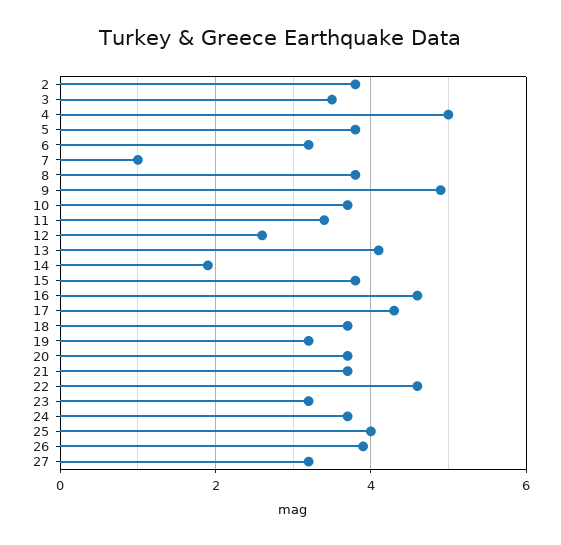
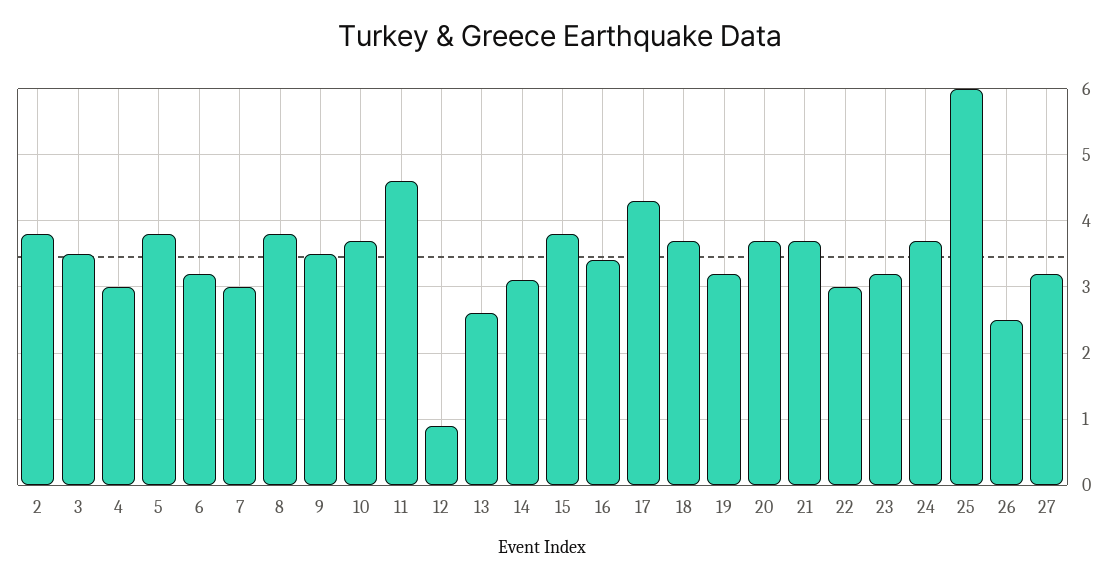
4: 5 -> 3
7: 1 -> 3
9: 5 -> 3.5
11: 3.5 -> 4.6
12: 2.5 -> 0.9
13: 4 -> 2.6
14: 2 -> 3.1
16: 4.5 -> 3.4
22: 4.5 -> 3
25: 4 -> 6
26: 4 -> 2.5

